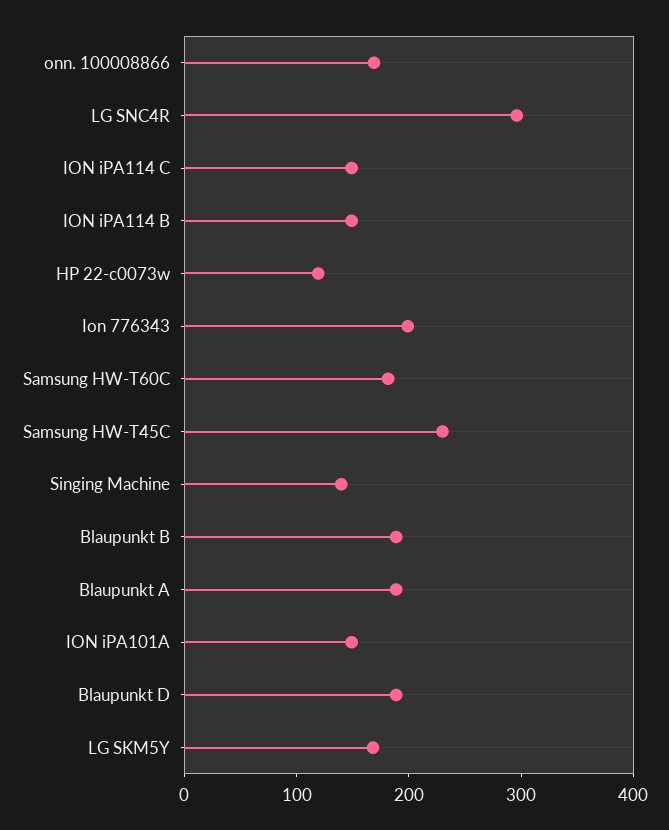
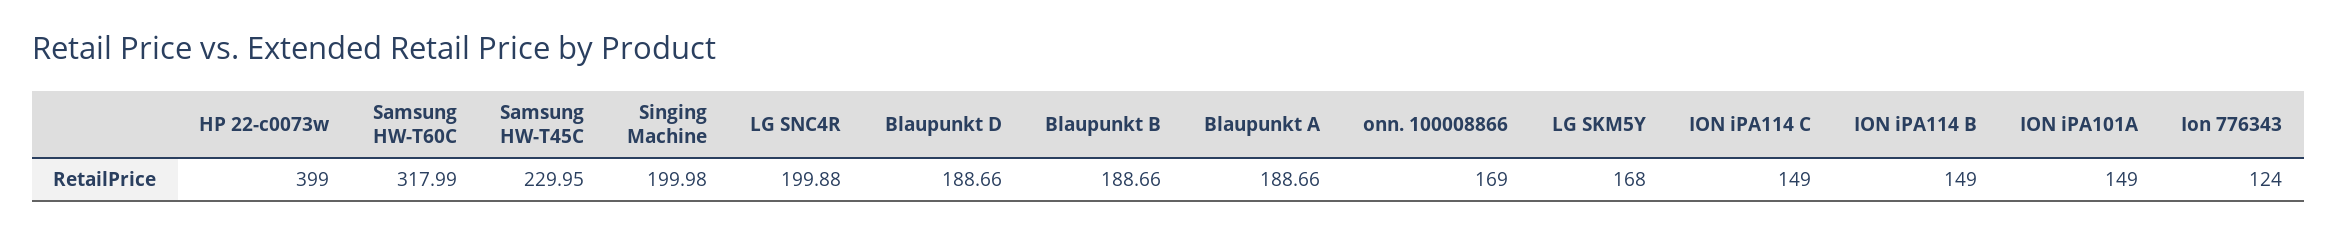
LG SNC4R: 300 -> 199.88
HP 22-c0073w: 120 -> 399
Ion 776343: 200 -> 124
Samsung HW-T60C: 180 -> 317.99
Singing Machine: 140 -> 199.98

